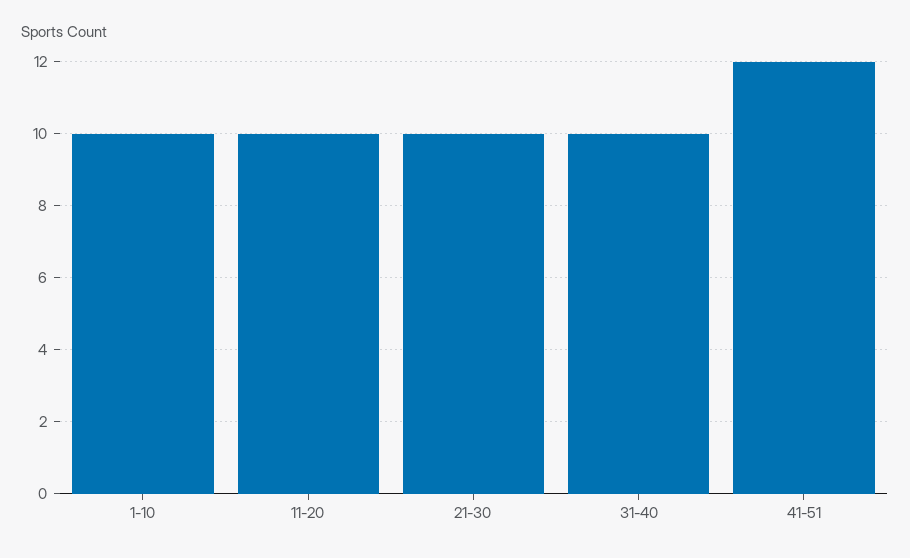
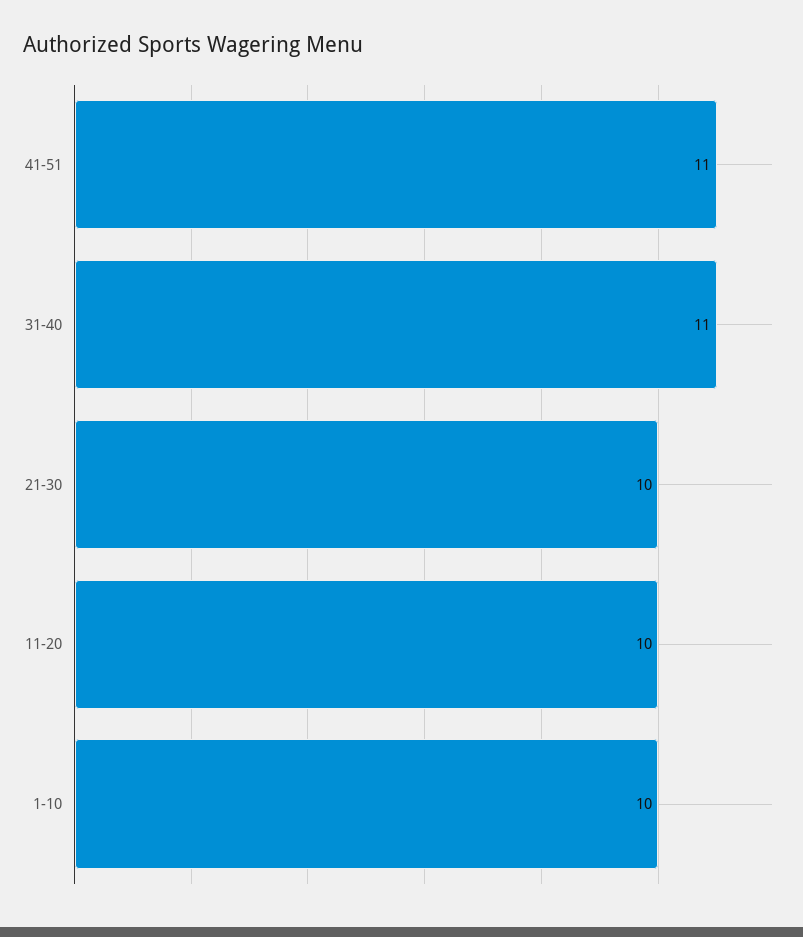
31-40: 10 -> 11
41-51: 12 -> 11

